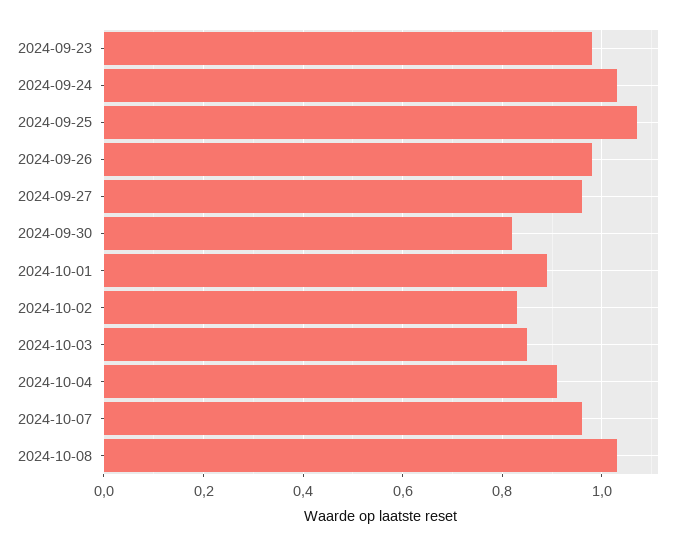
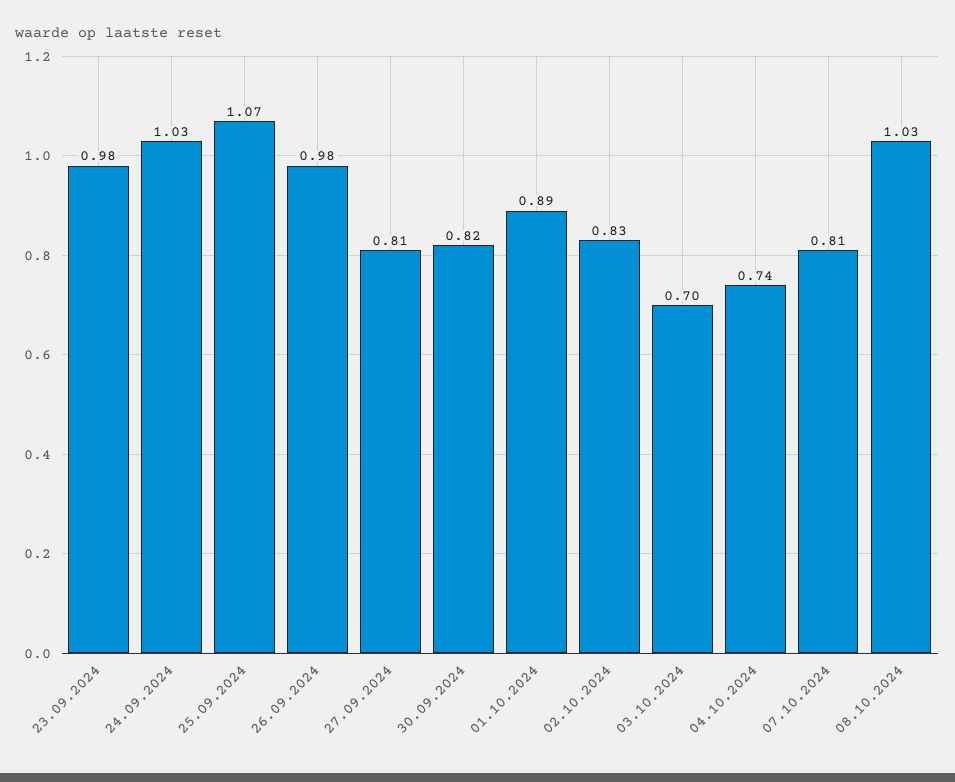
2024-09-27: 0.95 -> 0.81
2024-10-03: 0.85 -> 0.7
2024-10-04: 0.9 -> 0.74
2024-10-07: 0.95 -> 0.81

